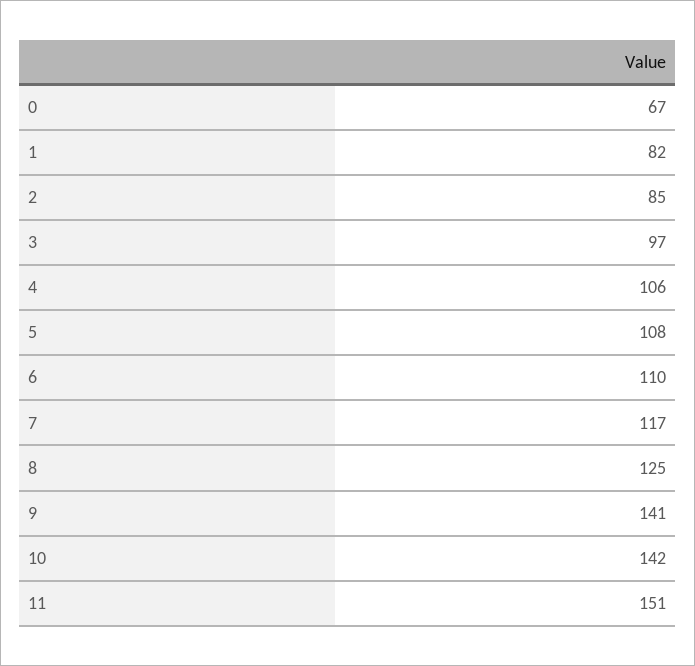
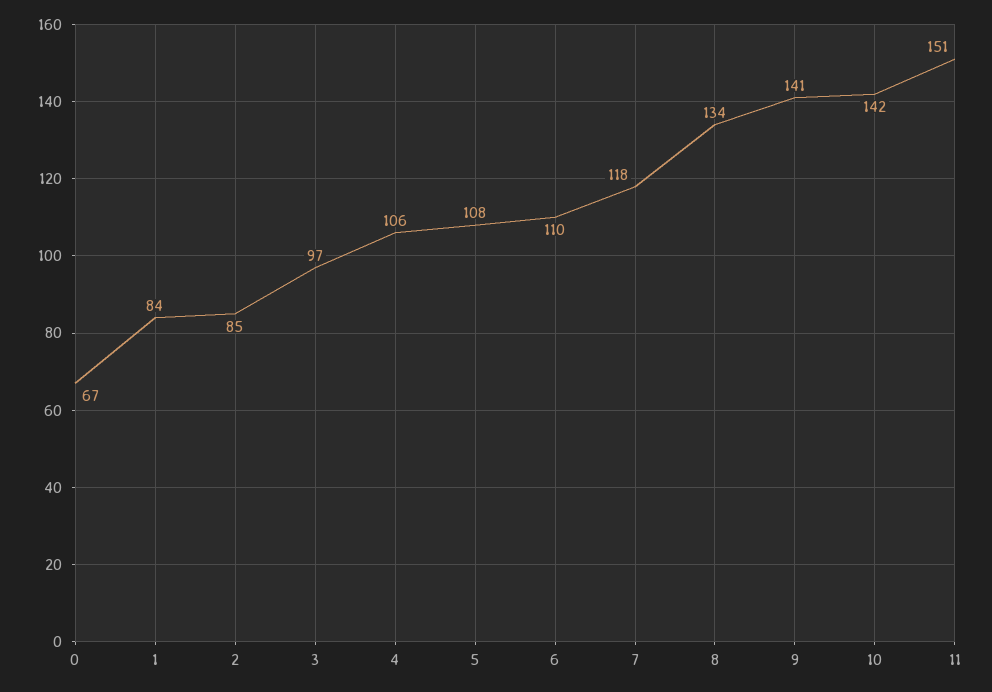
1: 82 -> 84
7: 117 -> 118
8: 125 -> 134

